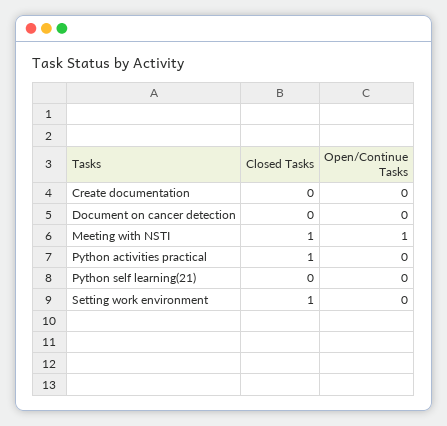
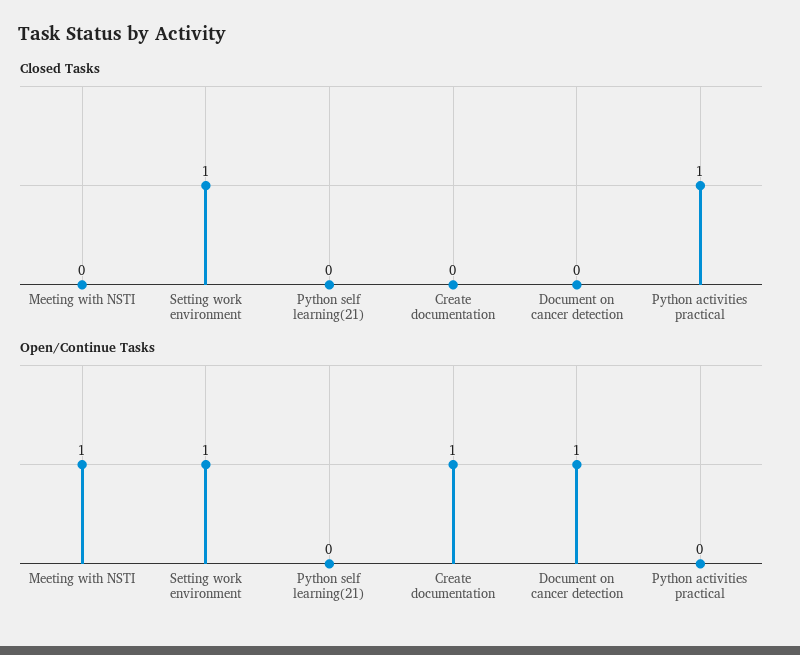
Open/Continue Tasks, Create documentation: 0 -> 1
Open/Continue Tasks, Document on cancer detection: 0 -> 1
Closed Tasks, Meeting with NSTI: 1 -> 0
Open/Continue Tasks, Setting work environment: 0 -> 1

